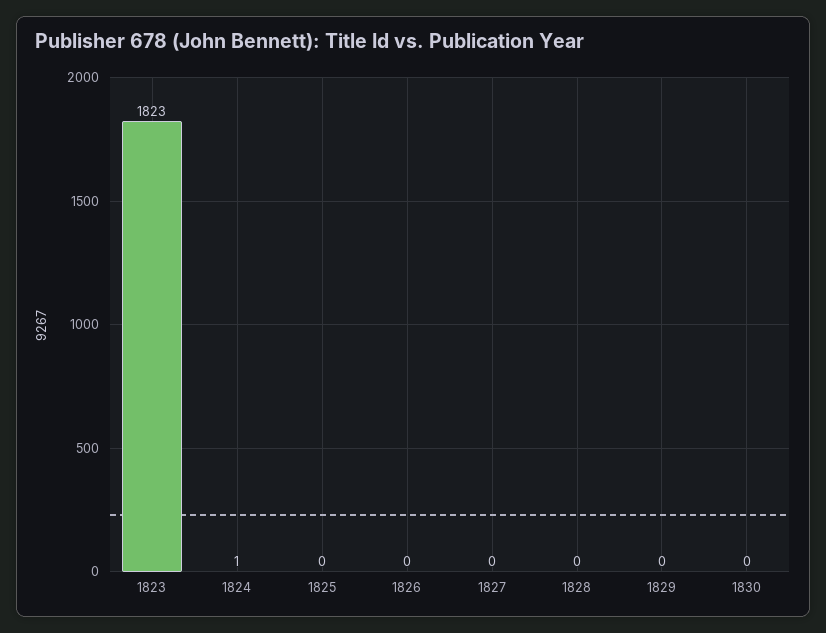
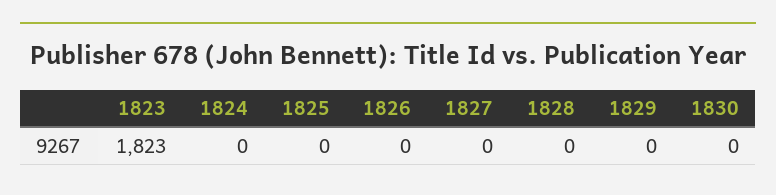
1824: 1 -> 0

